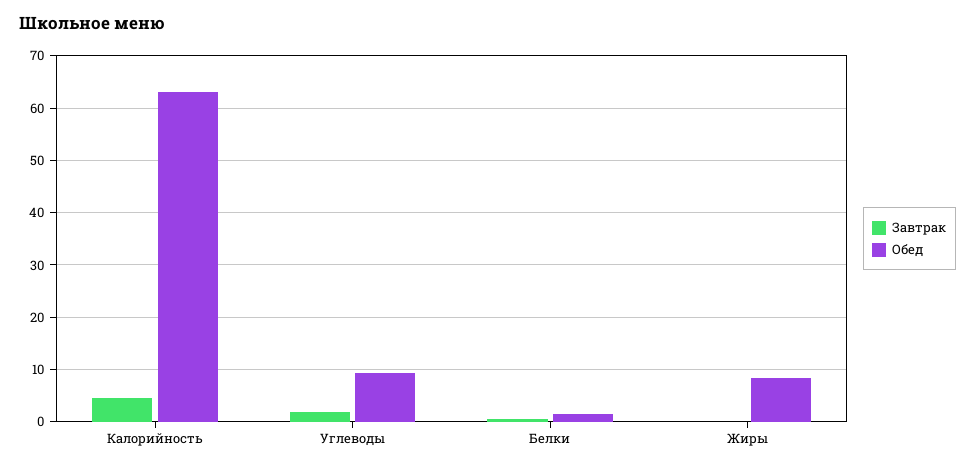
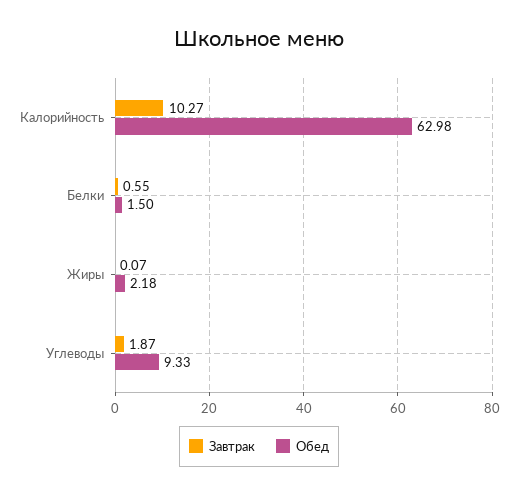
Завтрак, Калорийность: 4 -> 10.27
Обед, Жиры: 8 -> 2.18

